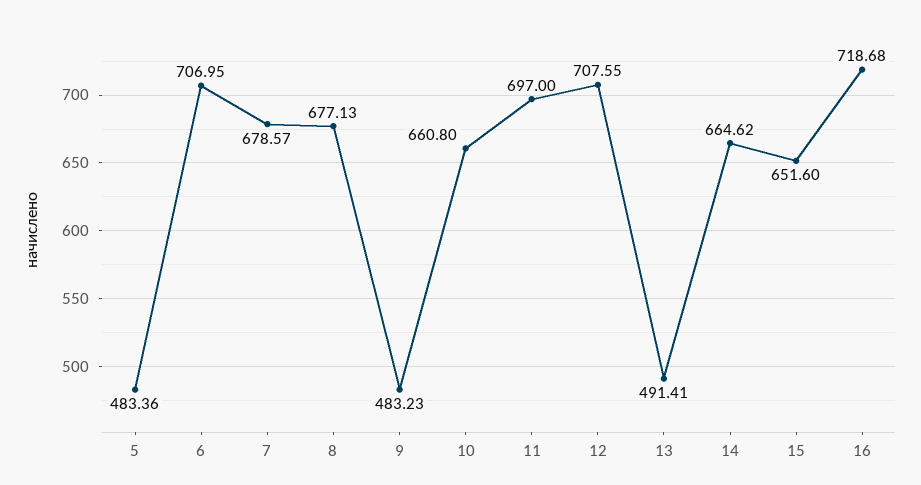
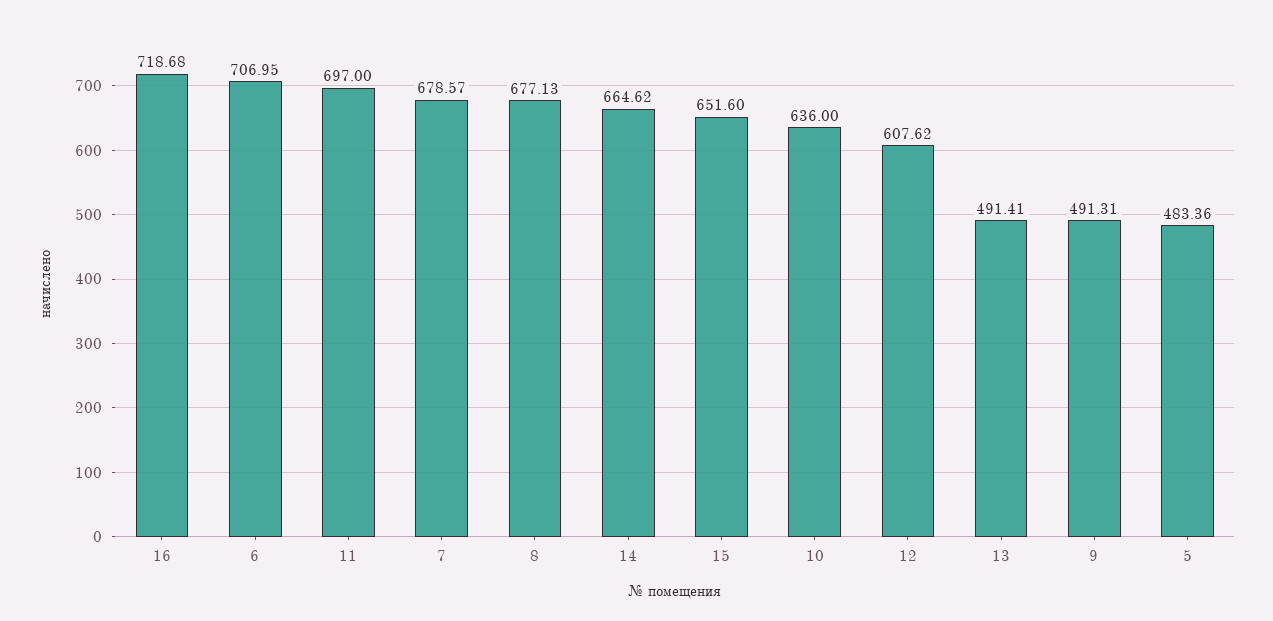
9: 483.23 -> 491.31
10: 660.8 -> 636
12: 707.55 -> 607.62

